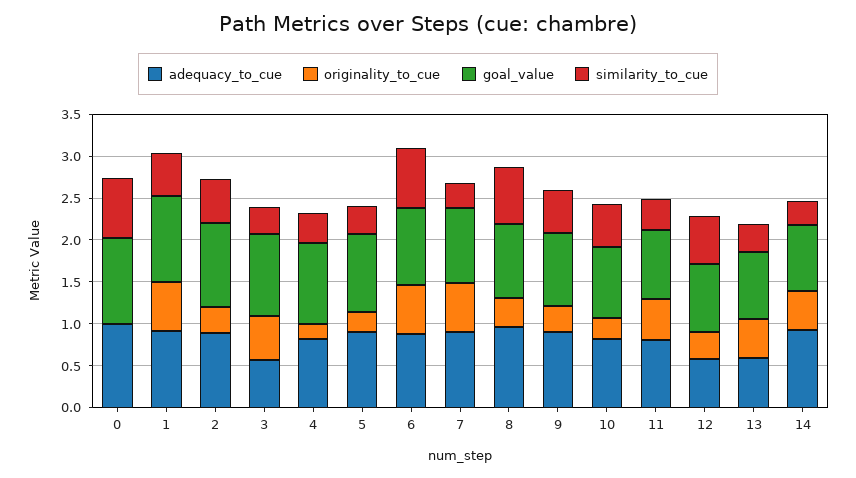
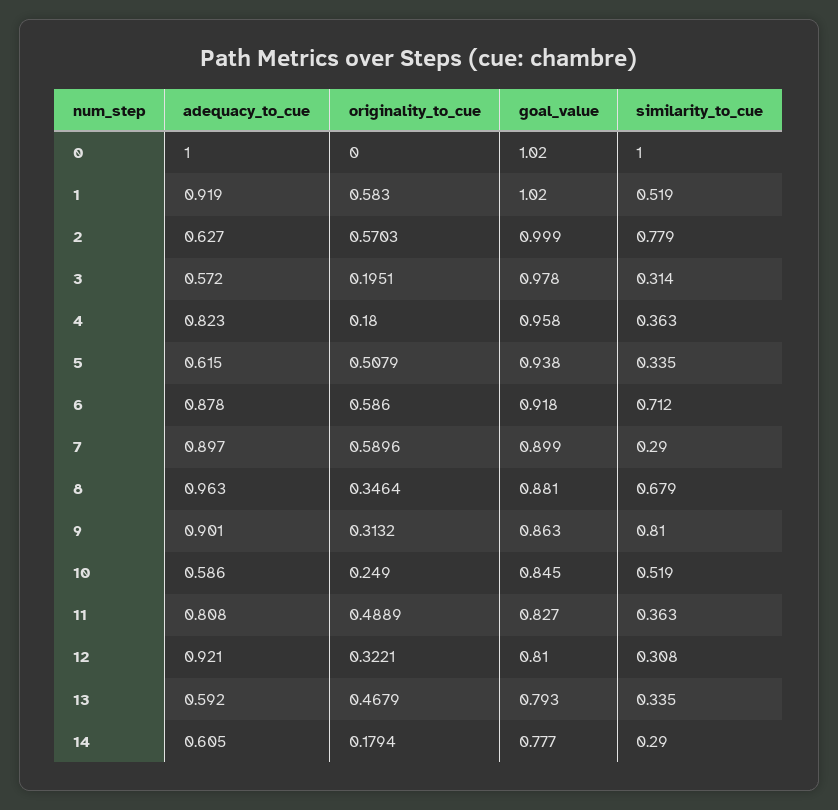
similarity_to_cue, 0: 0.7 -> 1
adequacy_to_cue, 2: 0.9 -> 0.627
originality_to_cue, 2: 0.3 -> 0.5703
similarity_to_cue, 2: 0.5 -> 0.779
originality_to_cue, 3: 0.5 -> 0.1951
adequacy_to_cue, 5: 0.9 -> 0.615
originality_to_cue, 5: 0.2 -> 0.5079
similarity_to_cue, 9: 0.5 -> 0.81
adequacy_to_cue, 10: 0.8 -> 0.586
adequacy_to_cue, 12: 0.6 -> 0.921
similarity_to_cue, 12: 0.6 -> 0.308
adequacy_to_cue, 14: 0.9 -> 0.605
originality_to_cue, 14: 0.5 -> 0.1794

